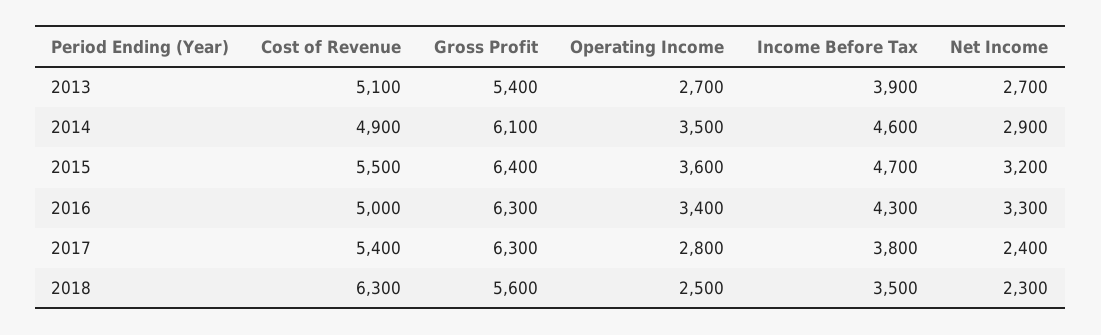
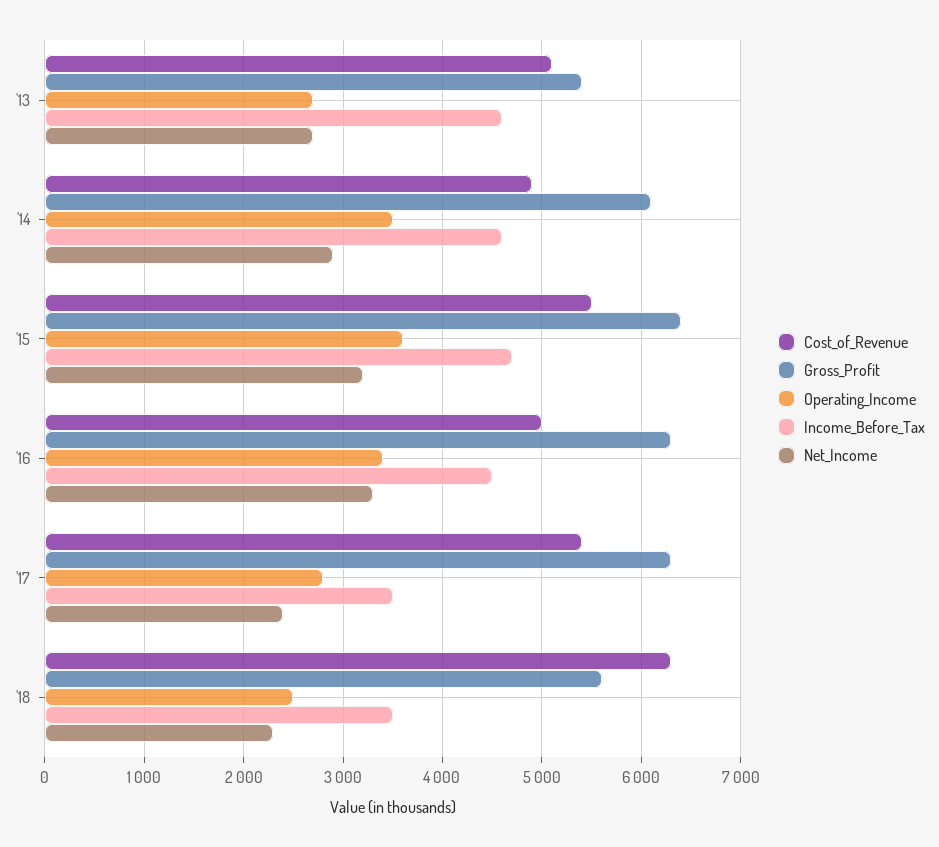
Income Before Tax, 2013: 3900 -> 4600
Income Before Tax, 2016: 4300 -> 4500
Income Before Tax, 2017: 3800 -> 3500

